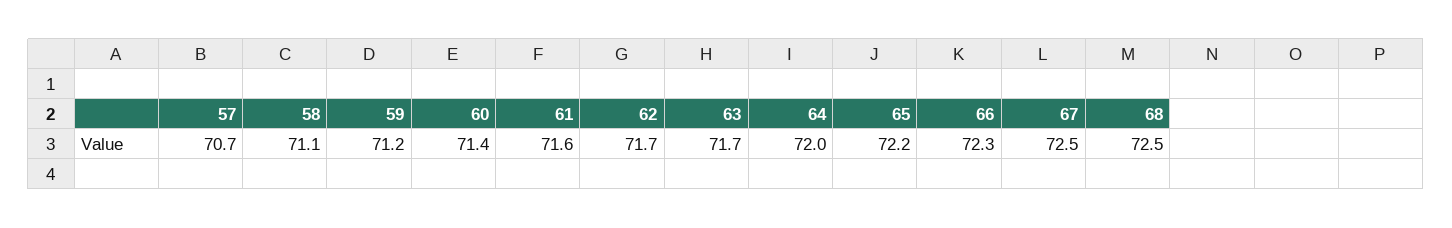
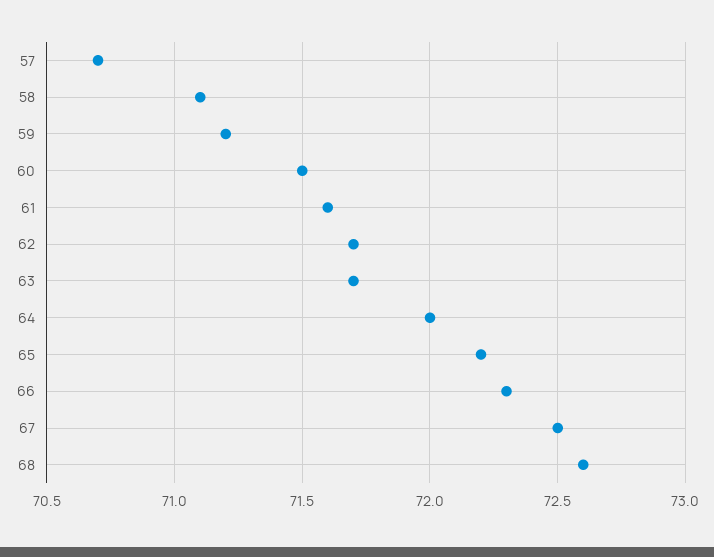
60: 71.4 -> 71.5
68: 72.5 -> 72.6

